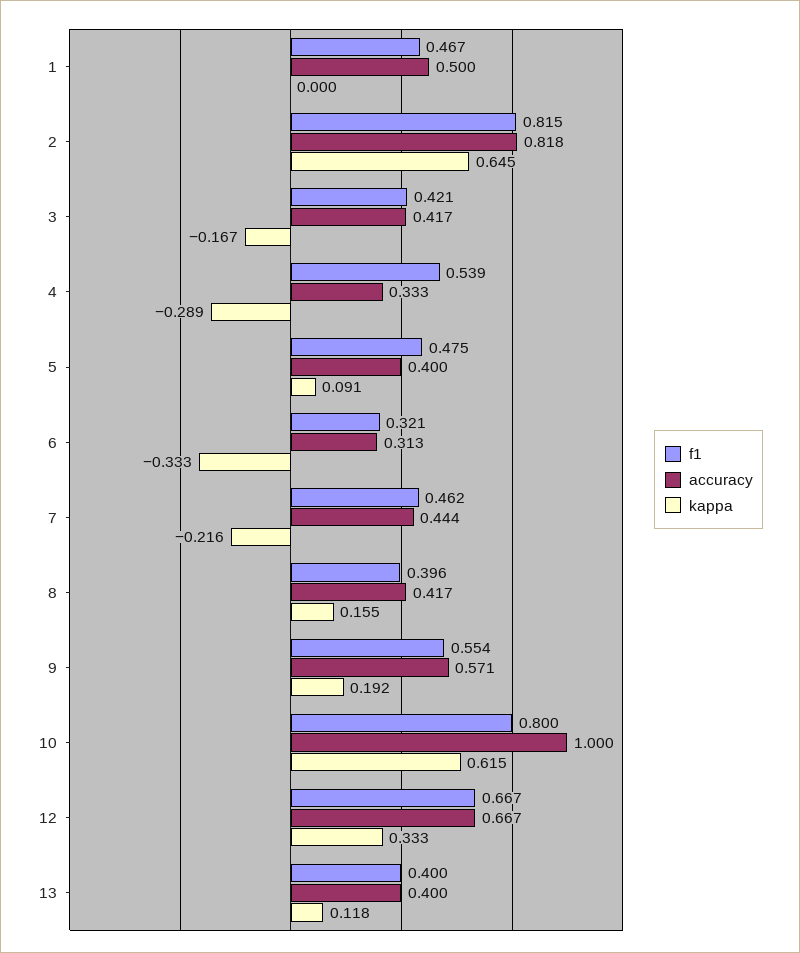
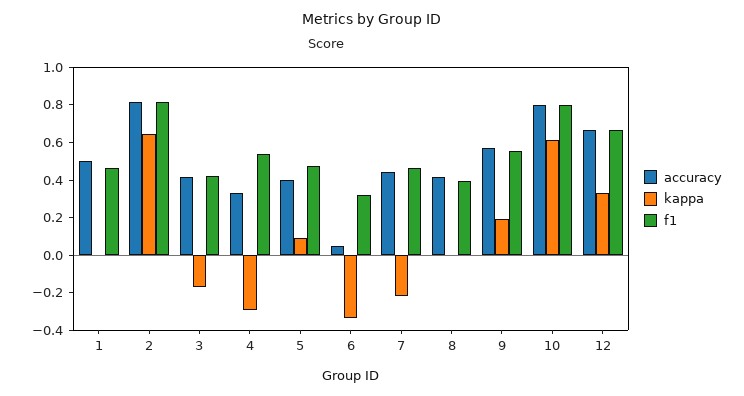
accuracy, 6: 0.313 -> 0.05
kappa, 8: 0.155 -> 0
accuracy, 10: 1 -> 0.8
f1, 13: 0.4 -> none
accuracy, 13: 0.4 -> none
kappa, 13: 0.118 -> none

